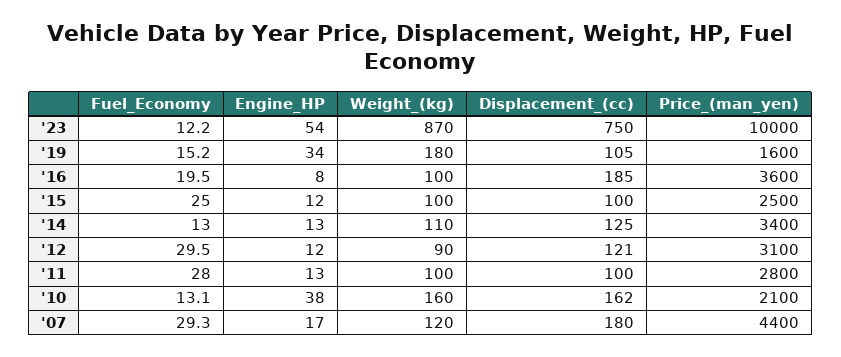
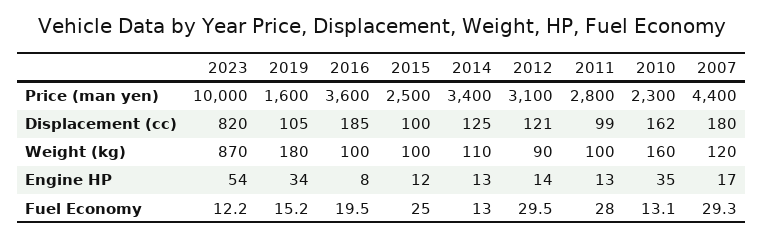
Displacement_(cc), '23: 750 -> 820
Engine_HP, '12: 12 -> 14
Displacement_(cc), '11: 100 -> 99
Engine_HP, '10: 38 -> 35
Price_(man_yen), '10: 2100 -> 2300

